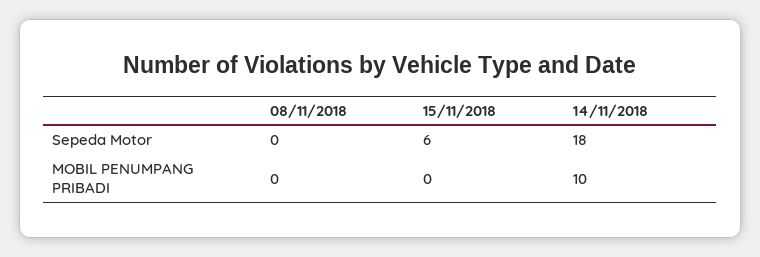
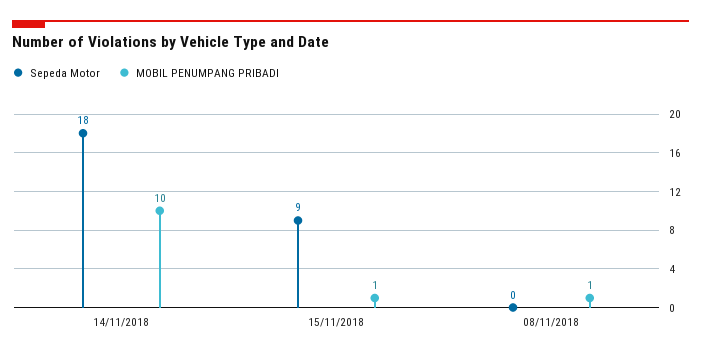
Sepeda Motor, 15/11/2018: 6 -> 9
MOBIL PENUMPANG PRIBADI, 08/11/2018: 0 -> 1
MOBIL PENUMPANG PRIBADI, 15/11/2018: 0 -> 1

